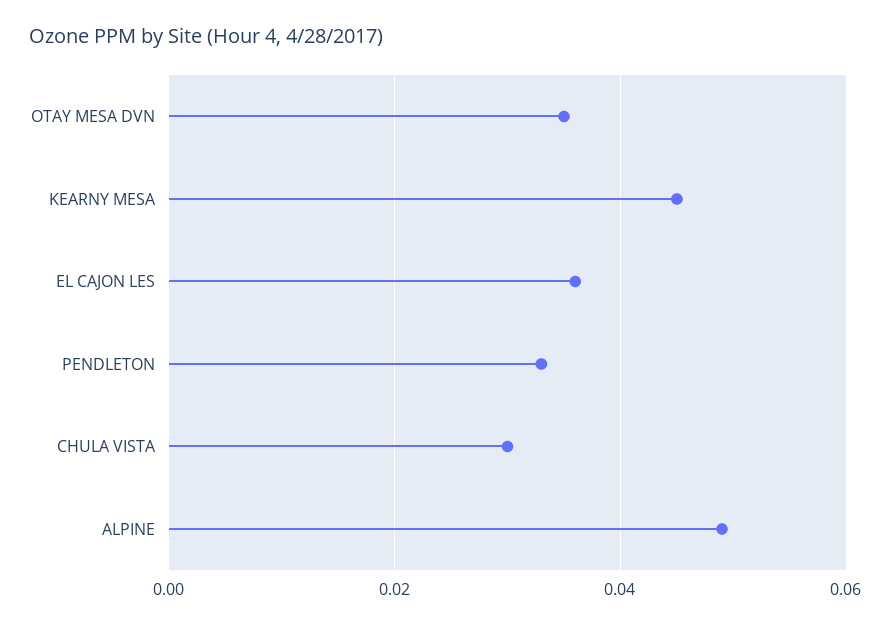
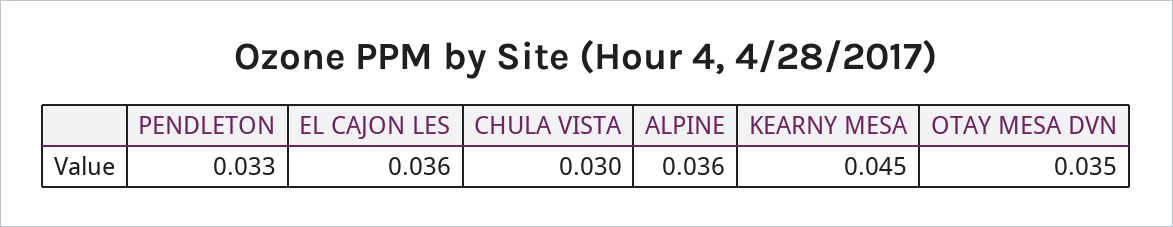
ALPINE: 0.05 -> 0.036

